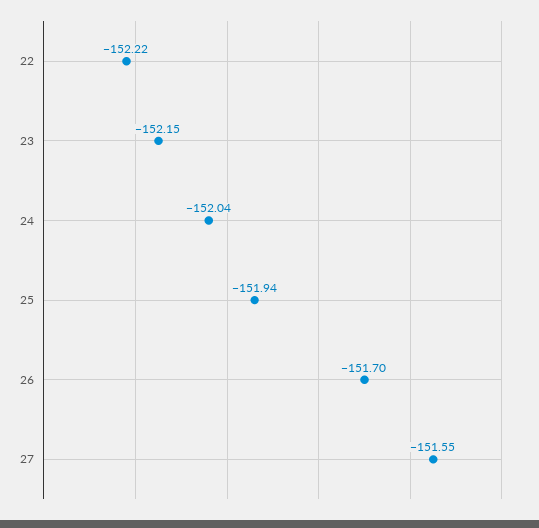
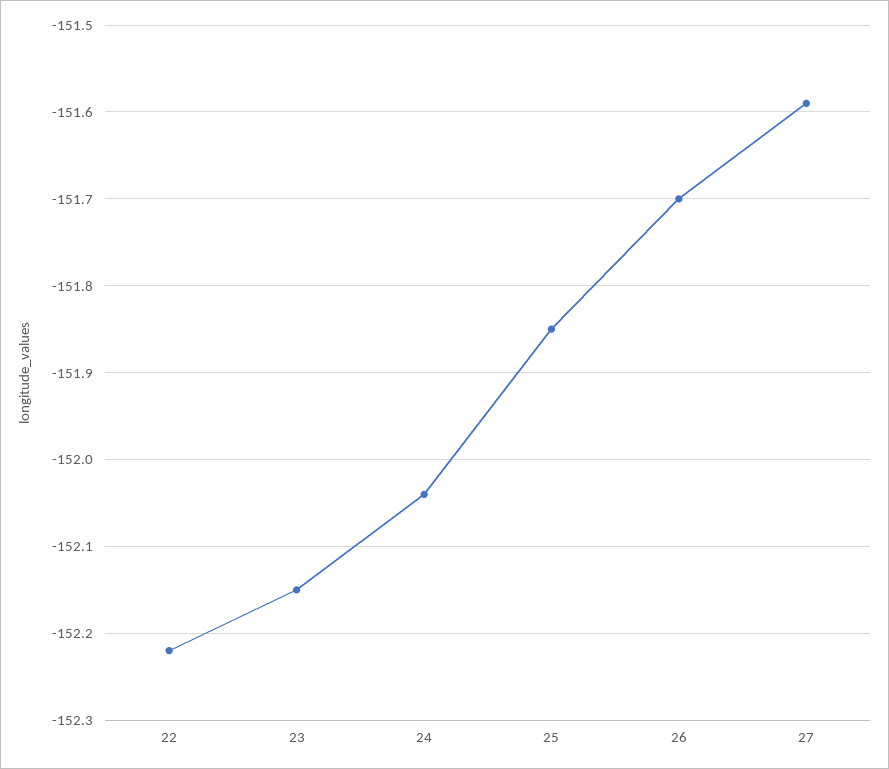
25: -151.94 -> -151.85
27: -151.55 -> -151.59

